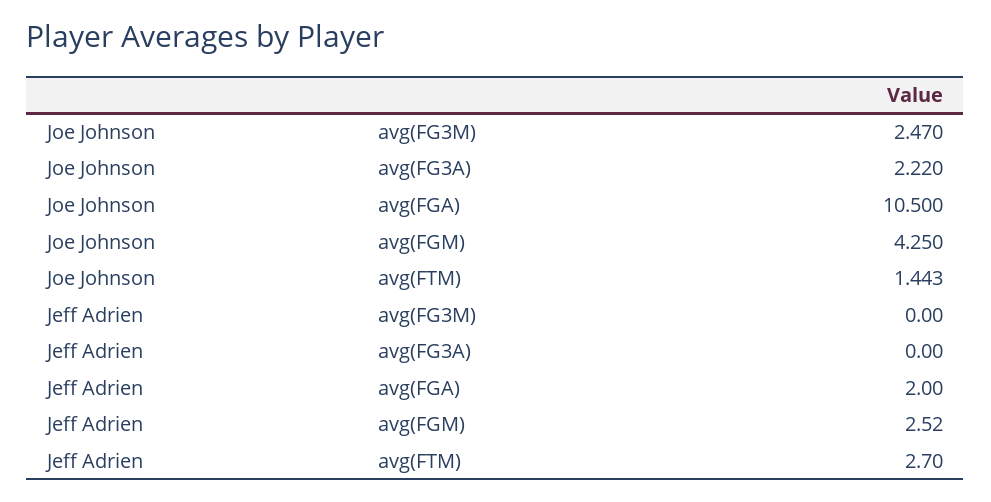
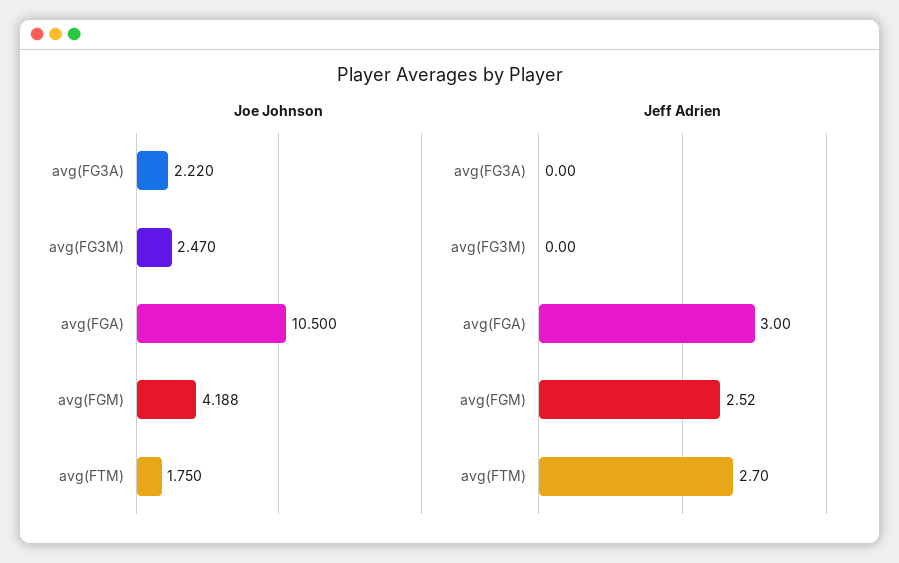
Joe Johnson, avg(FGM): 4.25 -> 4.188
Joe Johnson, avg(FTM): 1.443 -> 1.75
Jeff Adrien, avg(FGA): 2 -> 3

